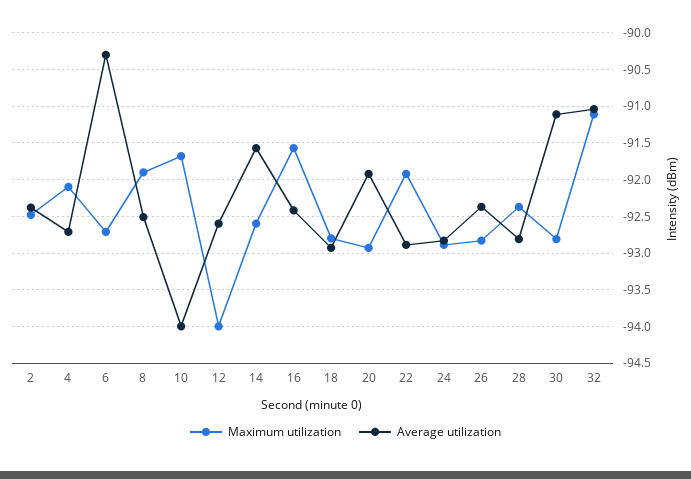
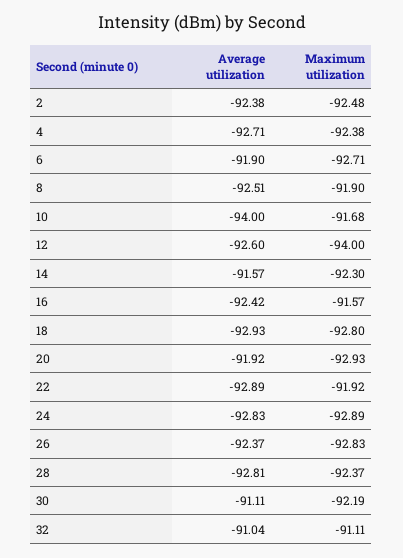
Maximum utilization, 4: -92.1 -> -92.38
Average utilization, 6: -90.3 -> -91.9
Maximum utilization, 14: -92.6 -> -92.3
Maximum utilization, 30: -92.8 -> -92.19

